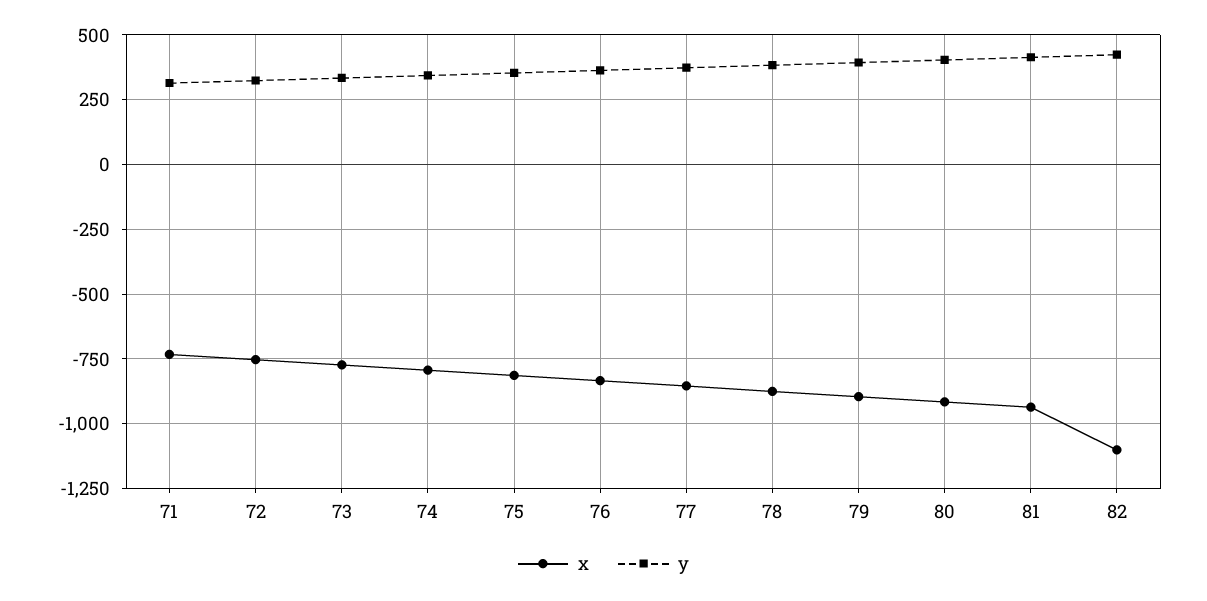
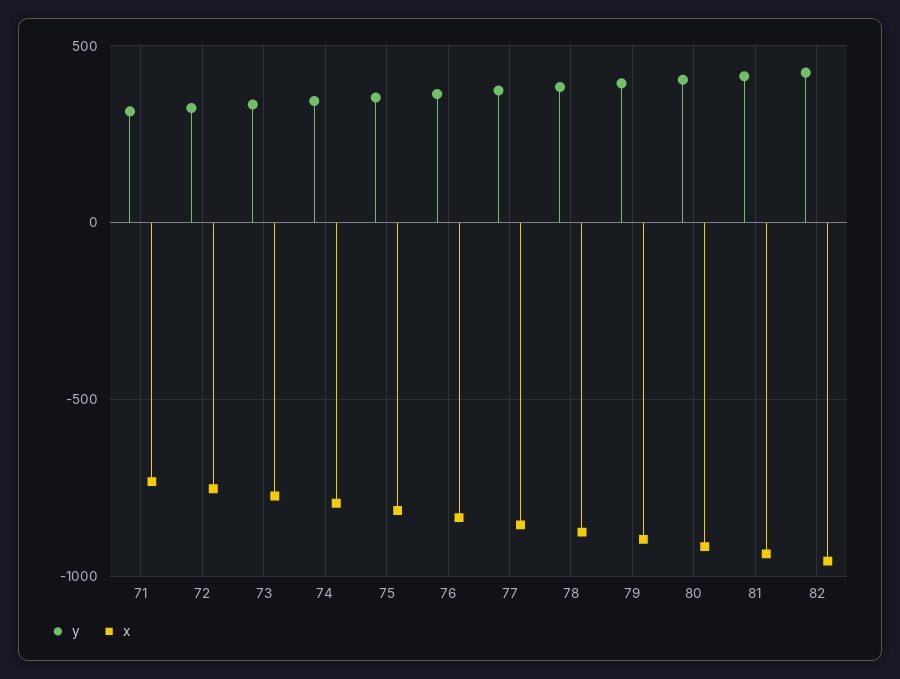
x, 82: -1100 -> -950

